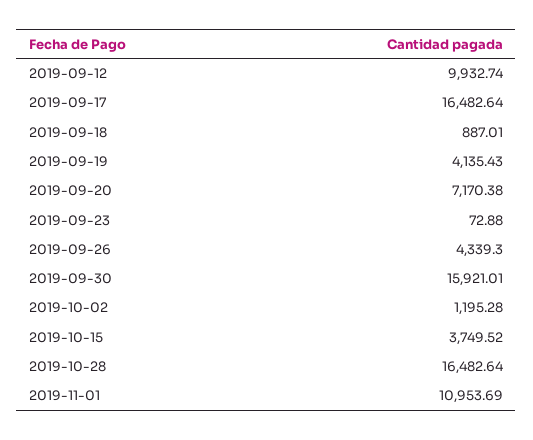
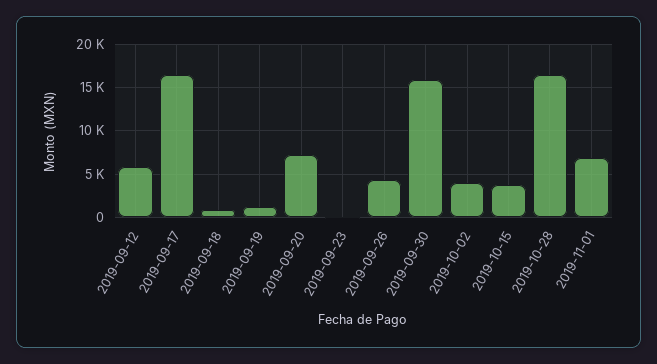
2019-09-12: 9932.74 -> 6000
2019-09-19: 4135.43 -> 1000
2019-10-02: 1195.28 -> 4000
2019-11-01: 10953.69 -> 7000

